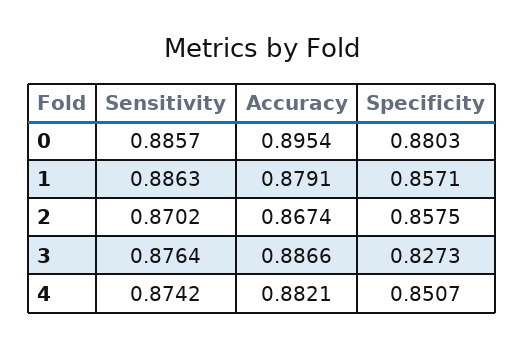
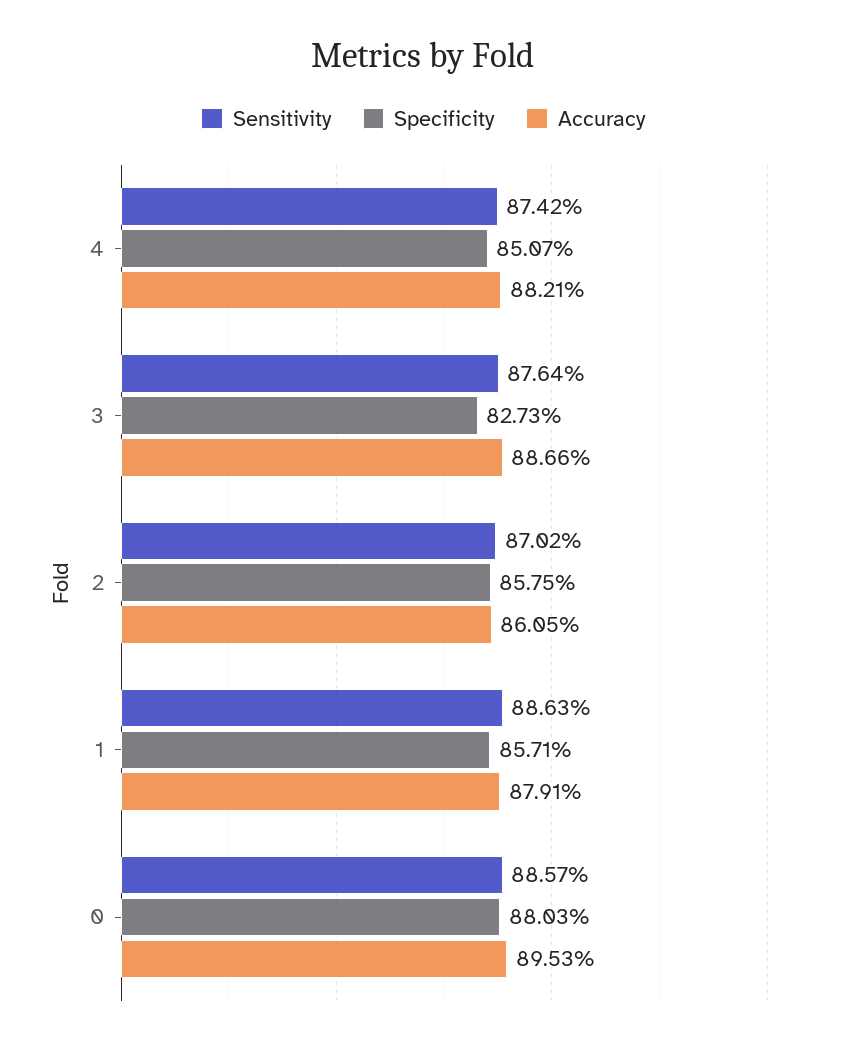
Accuracy, 0: 0.8954 -> 0.8953
Accuracy, 2: 0.8674 -> 0.8605

